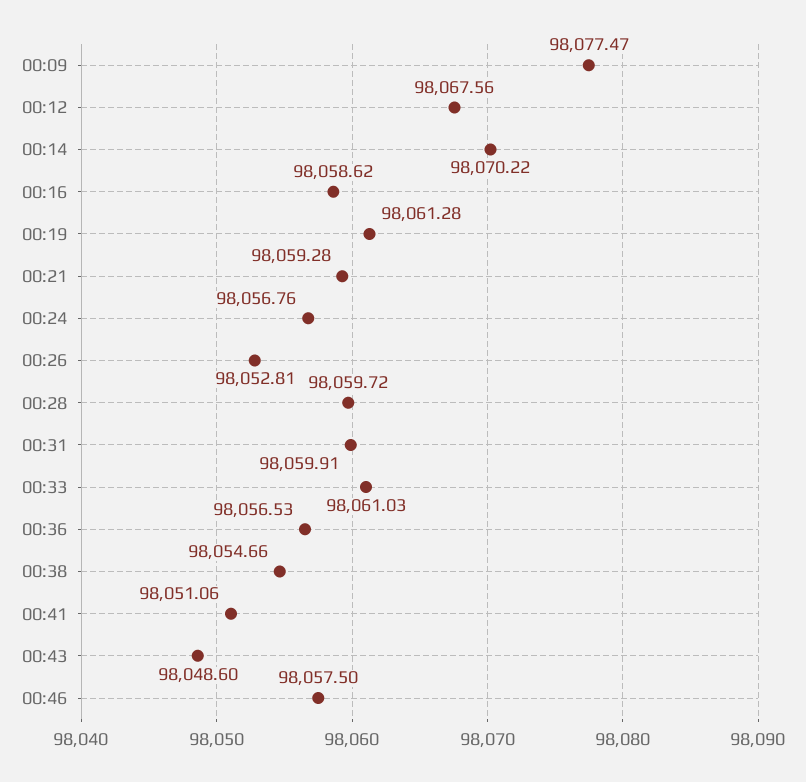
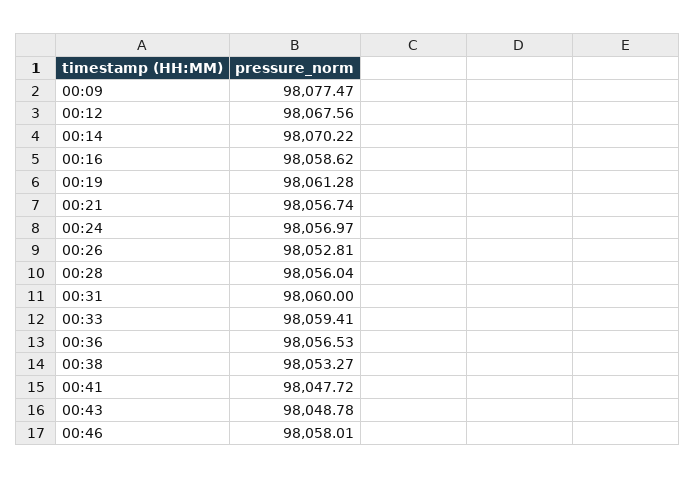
00:21: 98059.28 -> 98056.74
00:24: 98056.76 -> 98056.97
00:28: 98059.72 -> 98056.04
00:31: 98059.91 -> 98060
00:33: 98061.03 -> 98059.41
00:38: 98054.66 -> 98053.27
00:41: 98051.06 -> 98047.72
00:43: 98048.6 -> 98048.78
00:46: 98057.5 -> 98058.01

